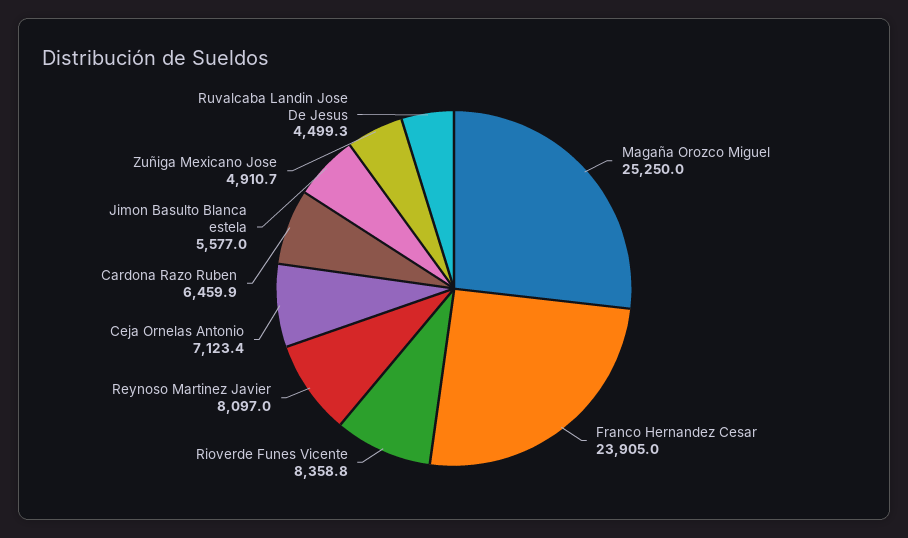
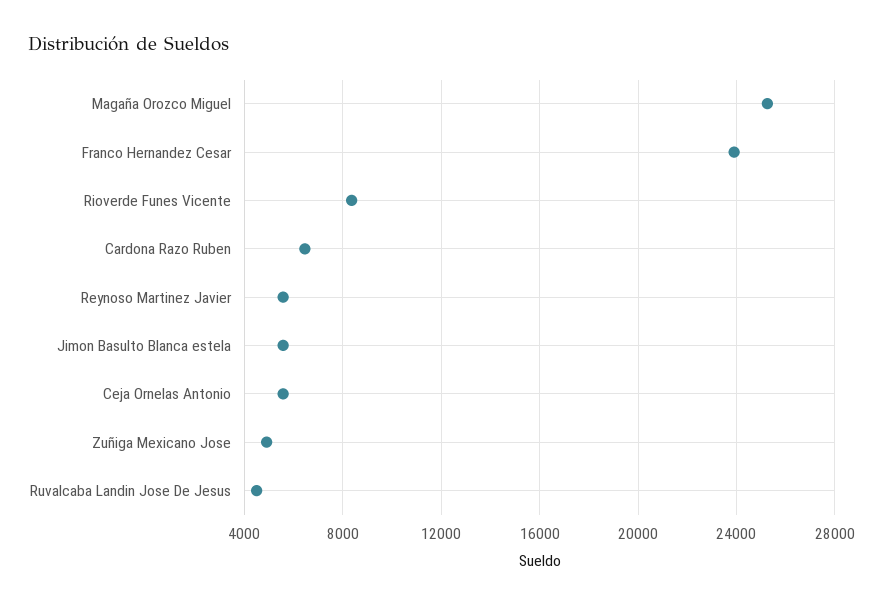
Reynoso Martinez Javier: 8097 -> 5500
Ceja Ornelas Antonio: 7123.4 -> 5500

